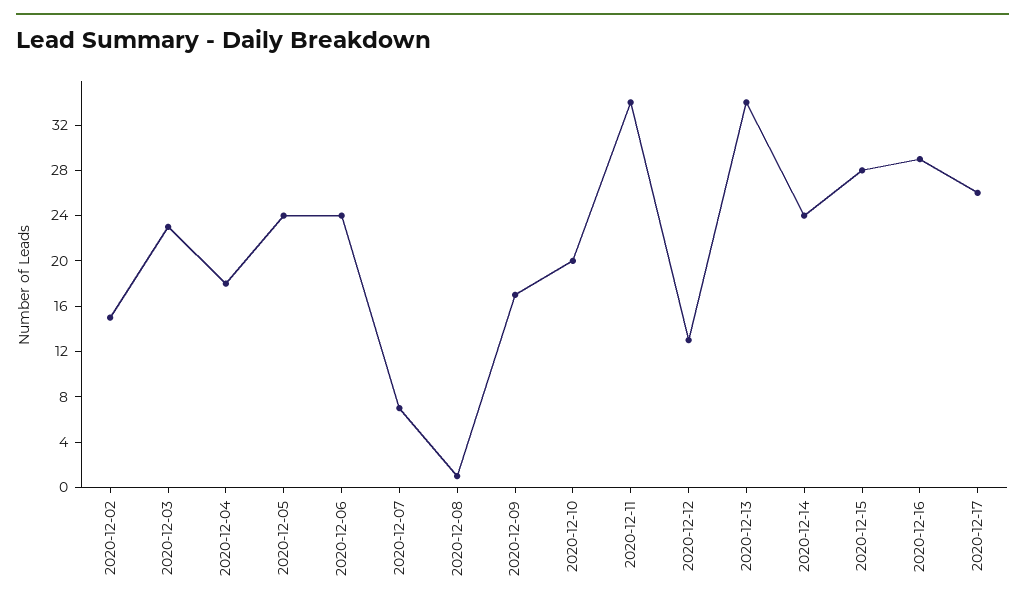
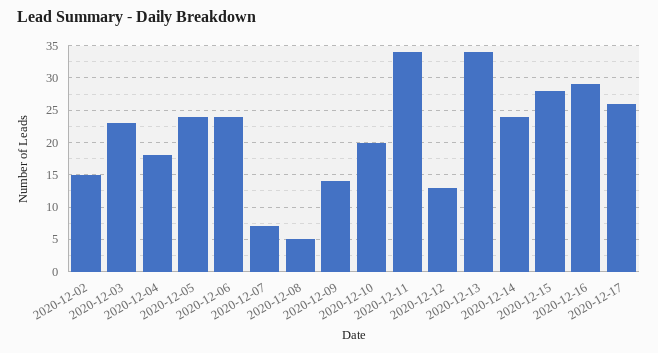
2020-12-08: 1 -> 5
2020-12-09: 17 -> 14

